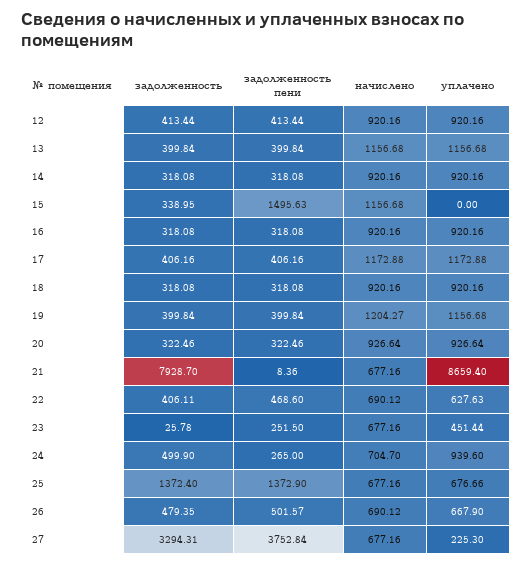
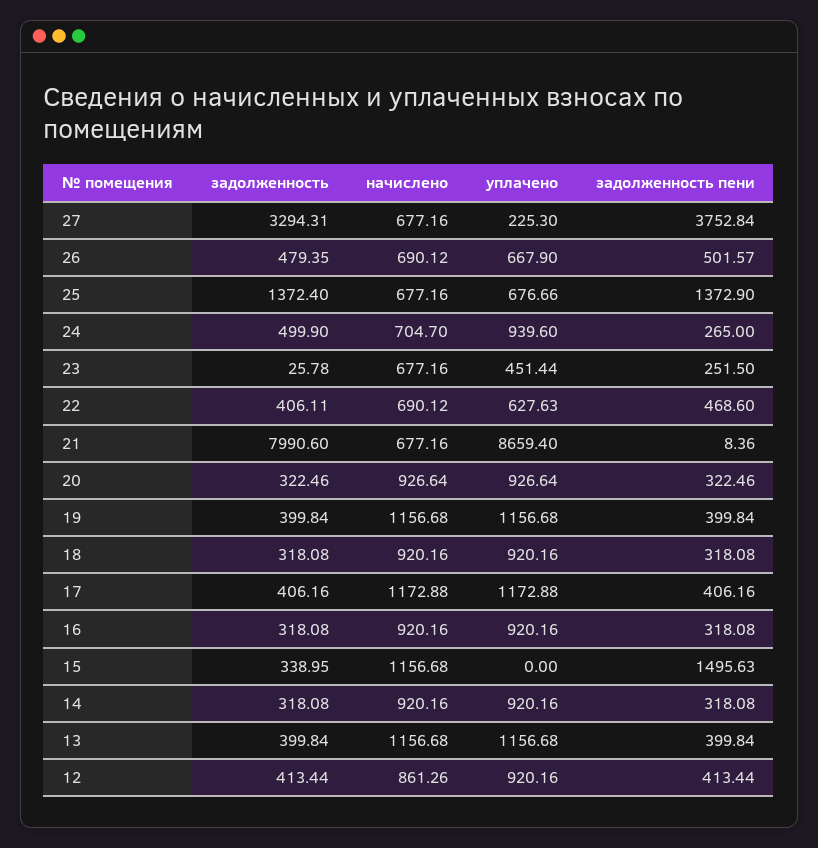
начислено, 12: 920.16 -> 861.26
начислено, 19: 1204.27 -> 1156.68
задолженность, 21: 7928.7 -> 7990.6

